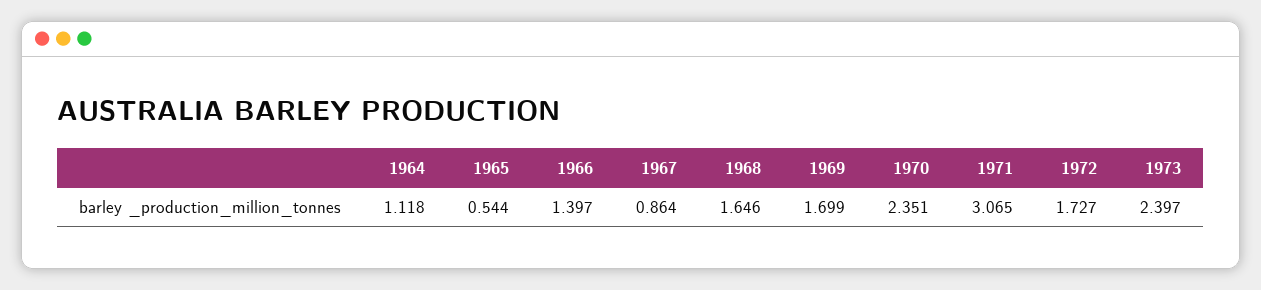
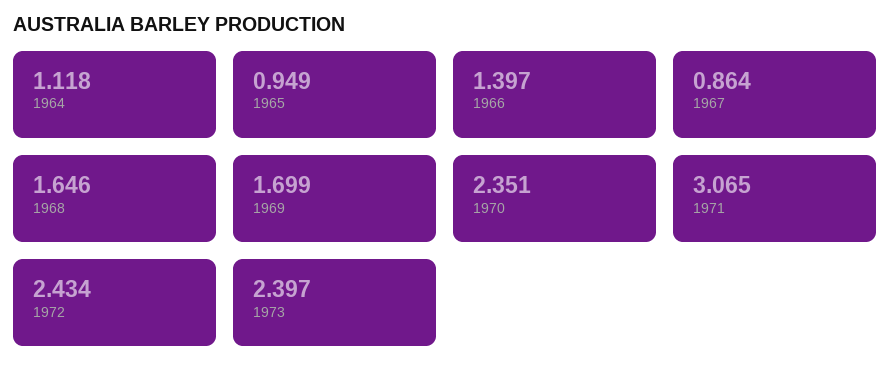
1965: 0.544 -> 0.949
1972: 1.727 -> 2.434

